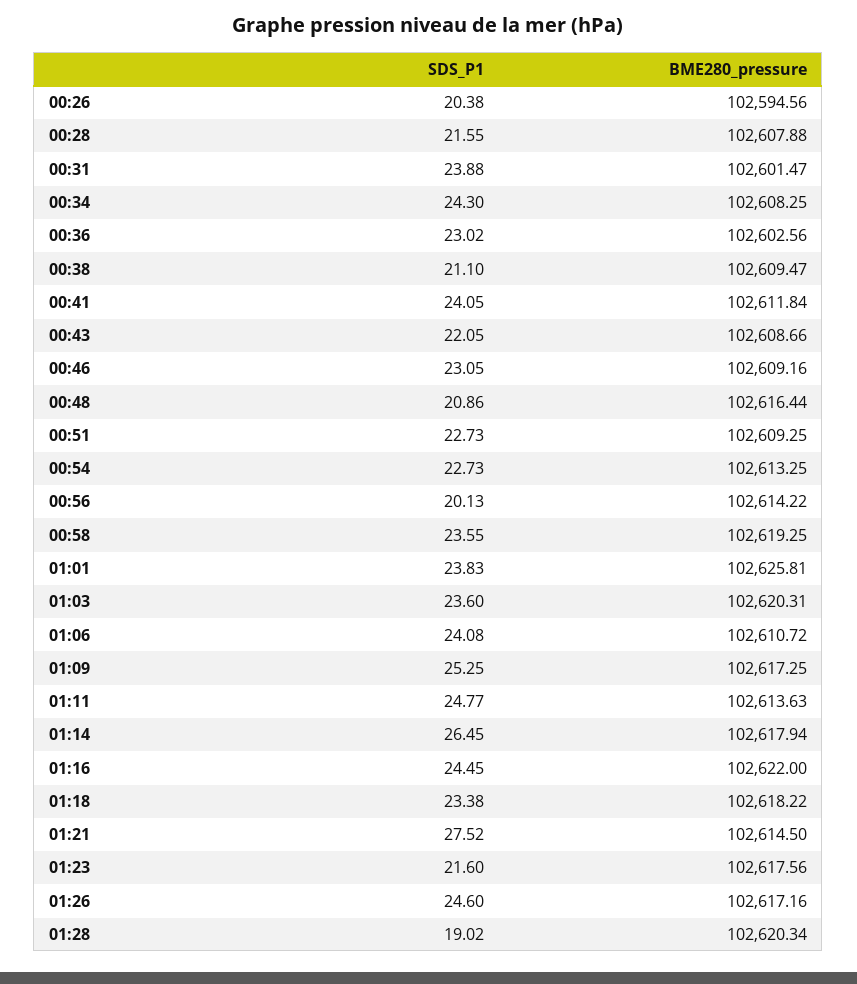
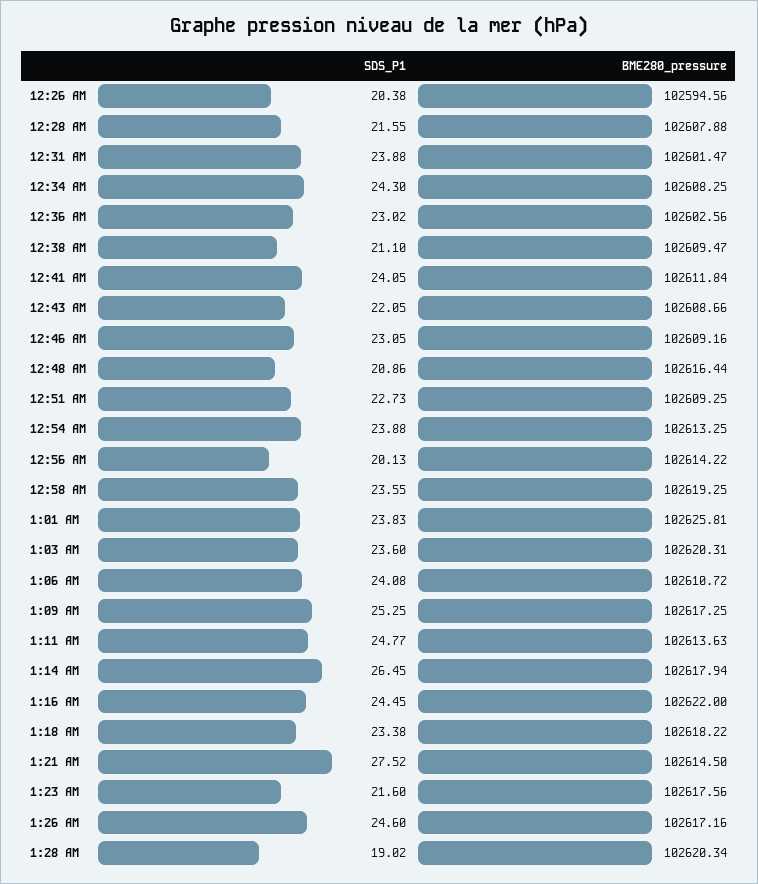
SDS_P1, 00:54: 22.73 -> 23.88

